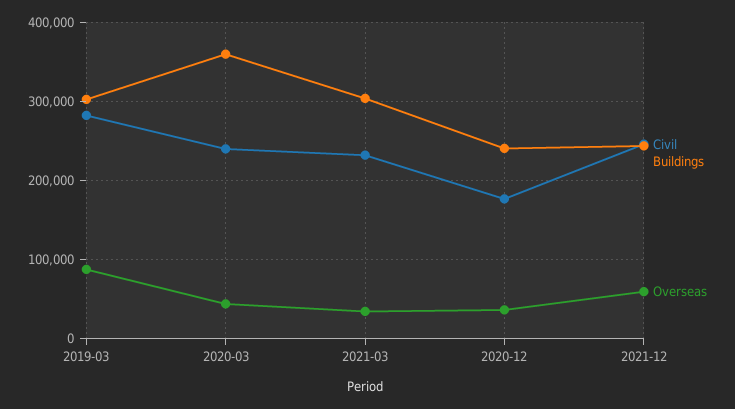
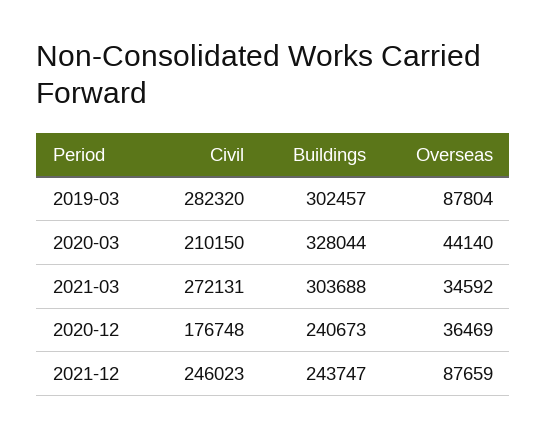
Civil, 2020-03: 240000 -> 210150
Buildings, 2020-03: 360000 -> 328044
Civil, 2021-03: 230000 -> 272131
Overseas, 2021-12: 60000 -> 87659

